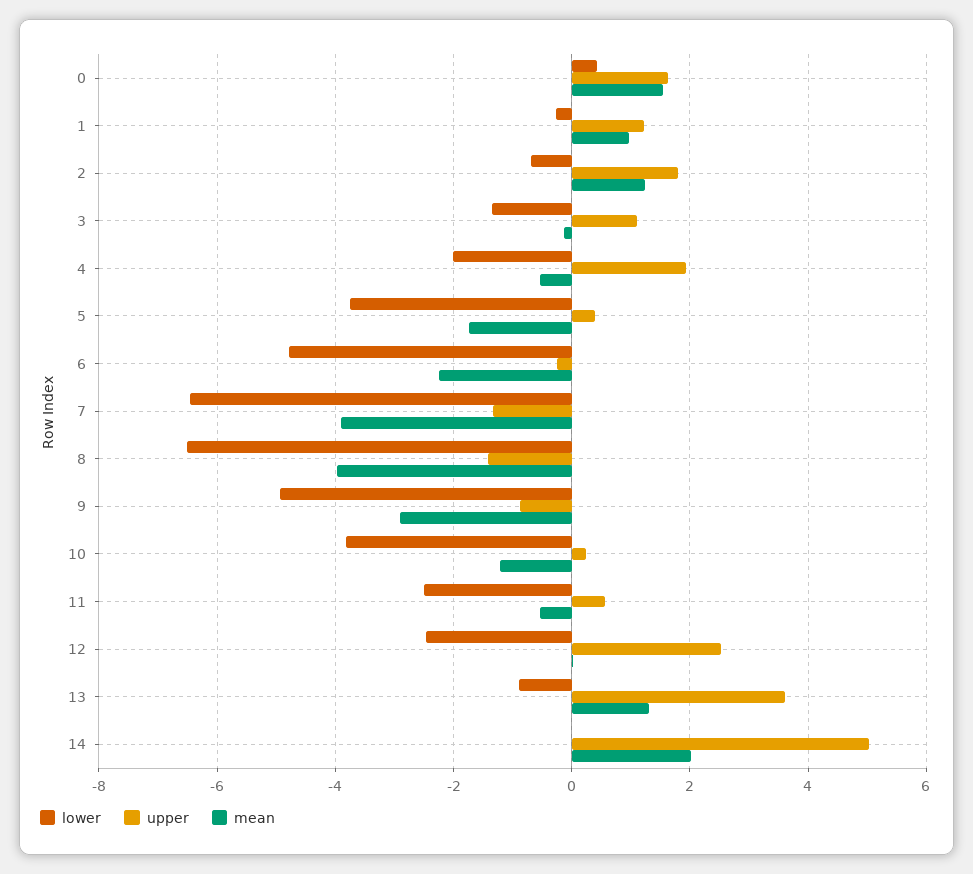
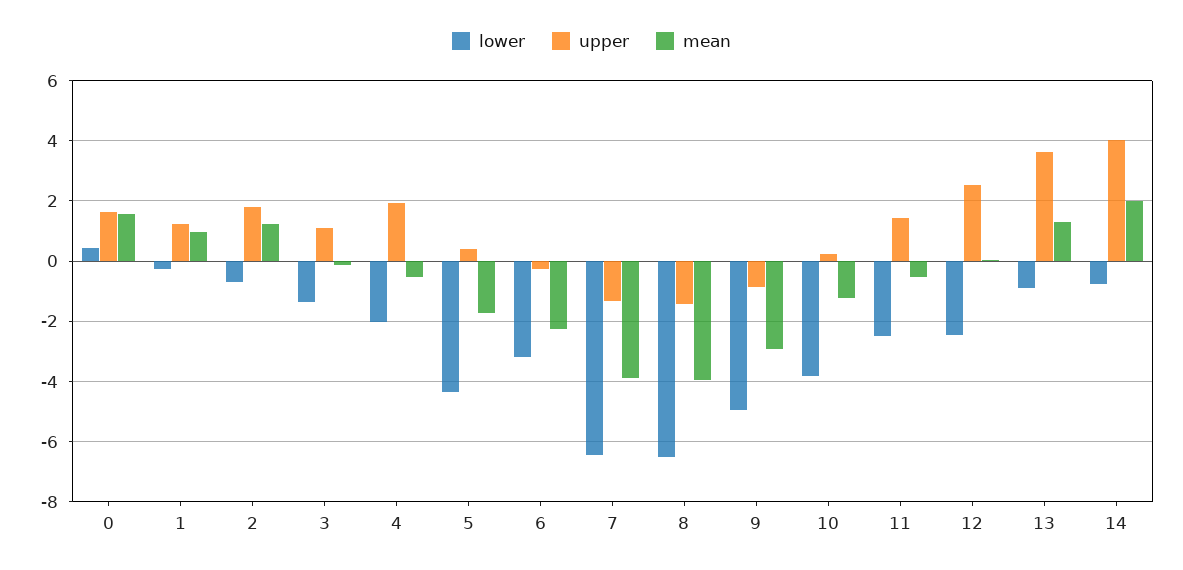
lower, 5: -3.8 -> -4.4
lower, 6: -4.8 -> -3.2
upper, 11: 0.6 -> 1.4
lower, 14: 0 -> -0.8
upper, 14: 5 -> 4

